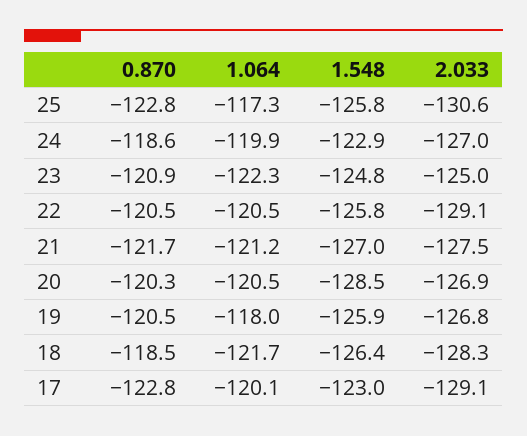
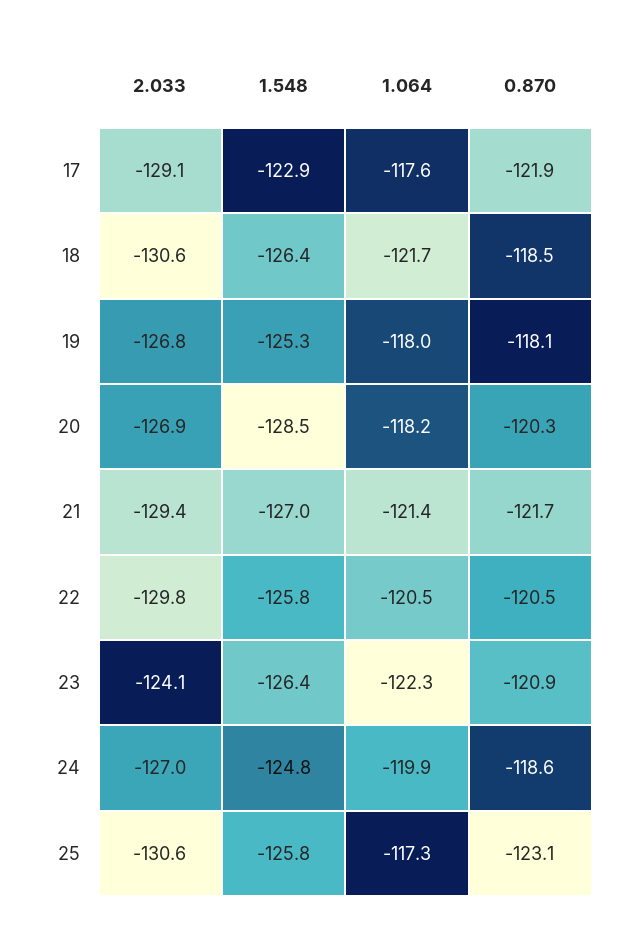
0.870, 25: -122.8 -> -123.1
1.548, 24: -122.9 -> -124.8
1.548, 23: -124.8 -> -126.4
2.033, 23: -125 -> -124.1
2.033, 22: -129.1 -> -129.8
1.064, 21: -121.2 -> -121.4
2.033, 21: -127.5 -> -129.4
1.064, 20: -120.5 -> -118.2
0.870, 19: -120.5 -> -118.1
1.548, 19: -125.9 -> -125.3
2.033, 18: -128.3 -> -130.6
0.870, 17: -122.8 -> -121.9
1.064, 17: -120.1 -> -117.6
1.548, 17: -123 -> -122.9

